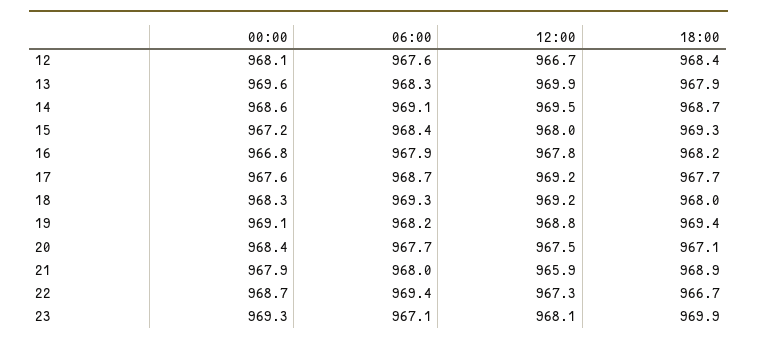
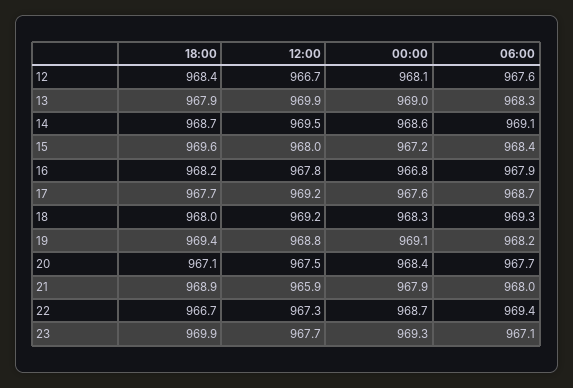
00:00, 13: 969.6 -> 969
18:00, 15: 969.3 -> 969.6
12:00, 23: 968.1 -> 967.7

